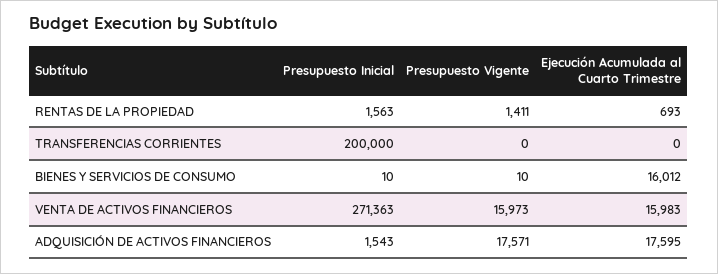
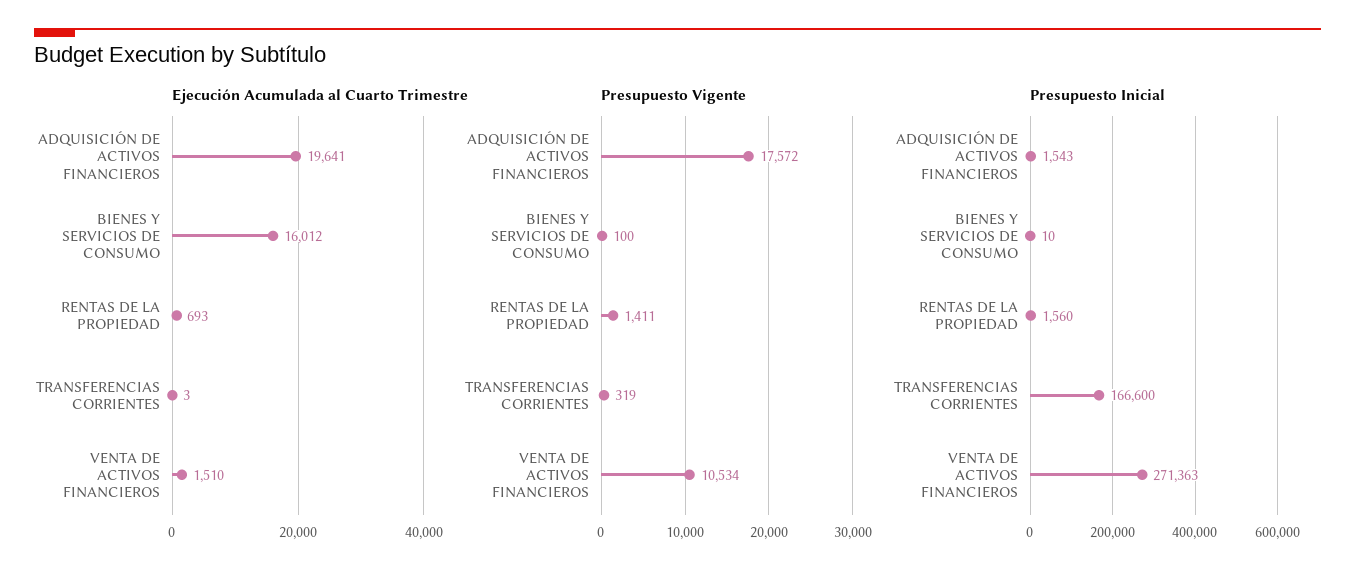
Presupuesto Inicial, RENTAS DE LA PROPIEDAD: 1563 -> 1560
Presupuesto Inicial, TRANSFERENCIAS CORRIENTES: 200000 -> 166600
Presupuesto Vigente, TRANSFERENCIAS CORRIENTES: 0 -> 319
Ejecución Acumulada al Cuarto Trimestre, TRANSFERENCIAS CORRIENTES: 0 -> 3
Presupuesto Vigente, BIENES Y SERVICIOS DE CONSUMO: 10 -> 100
Presupuesto Vigente, VENTA DE ACTIVOS FINANCIEROS: 15973 -> 10534
Ejecución Acumulada al Cuarto Trimestre, VENTA DE ACTIVOS FINANCIEROS: 15983 -> 1510
Presupuesto Vigente, ADQUISICIÓN DE ACTIVOS FINANCIEROS: 17571 -> 17572
Ejecución Acumulada al Cuarto Trimestre, ADQUISICIÓN DE ACTIVOS FINANCIEROS: 17595 -> 19641

